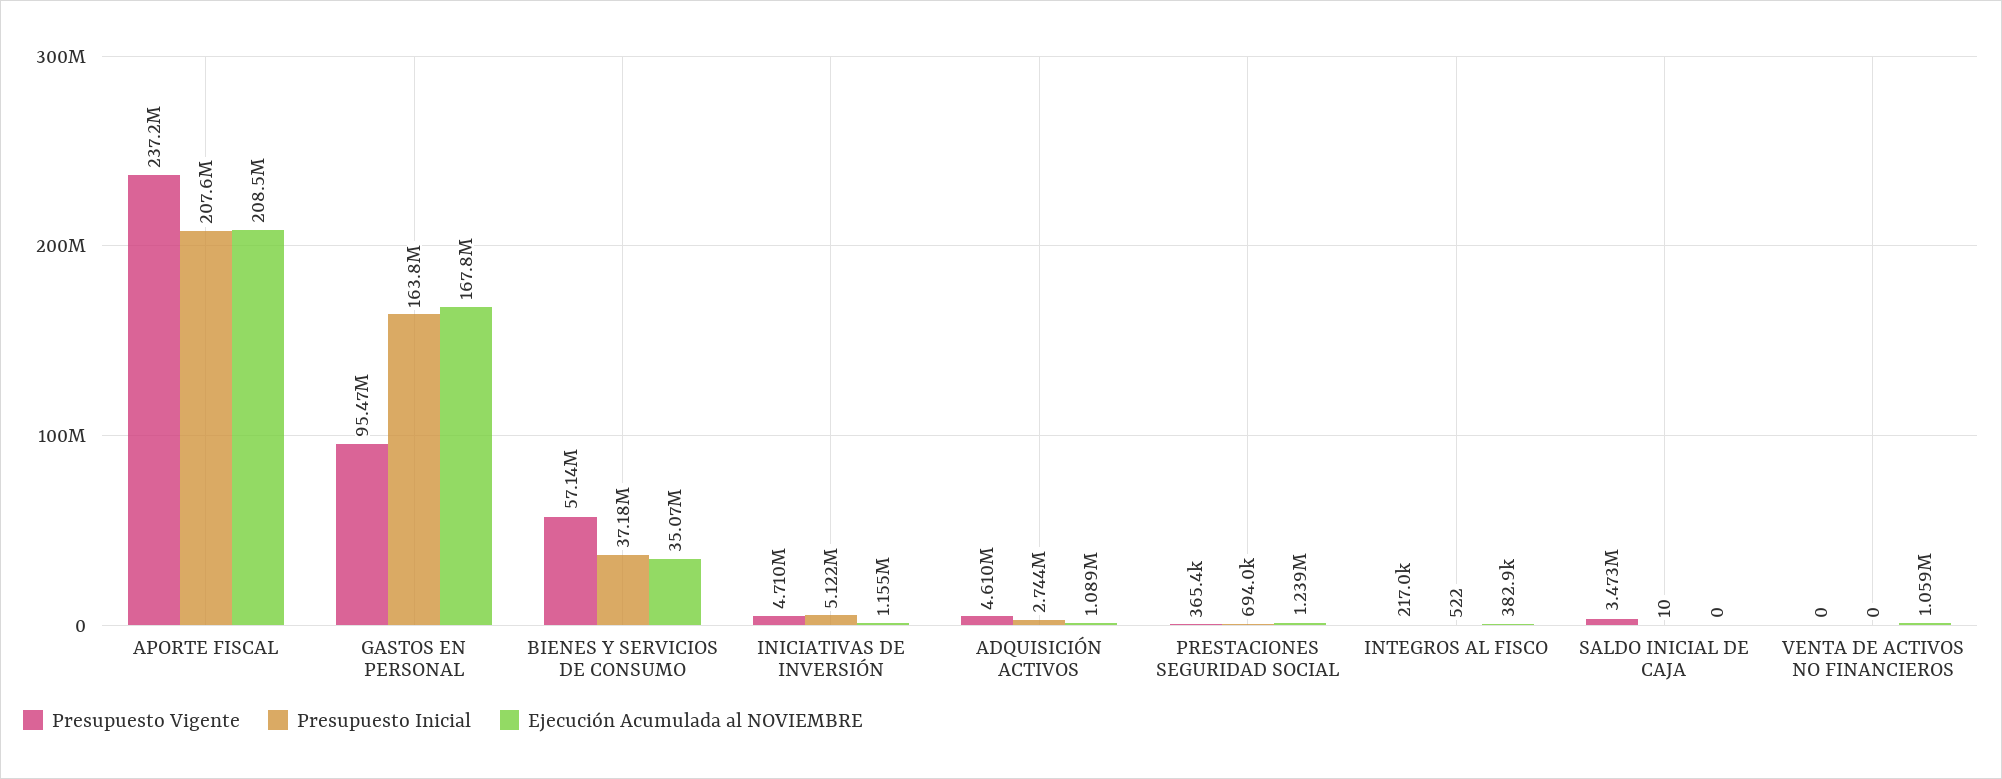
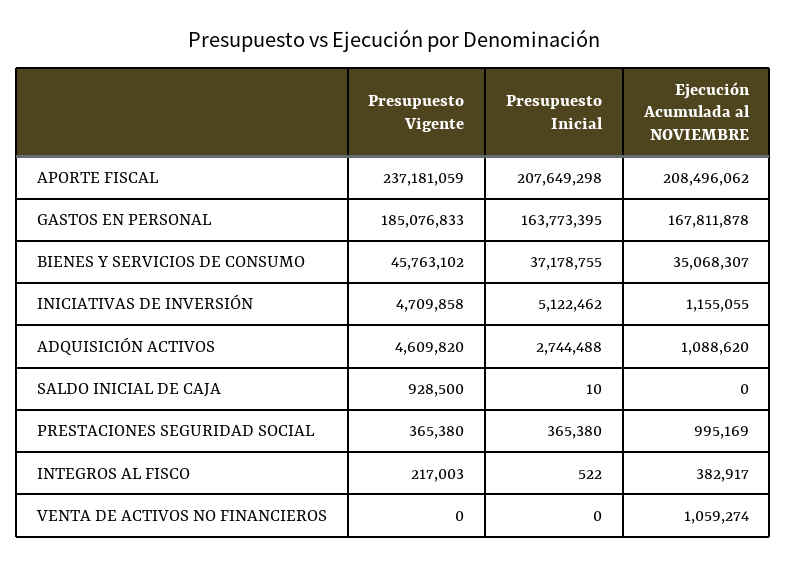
Presupuesto Vigente, GASTOS EN PERSONAL: 95470000 -> 185076833
Presupuesto Vigente, BIENES Y SERVICIOS DE CONSUMO: 57140000 -> 45763102
Presupuesto Inicial, PRESTACIONES SEGURIDAD SOCIAL: 694000 -> 365380
Ejecución Acumulada al NOVIEMBRE, PRESTACIONES SEGURIDAD SOCIAL: 1239000 -> 995169
Presupuesto Vigente, SALDO INICIAL DE CAJA: 3473000 -> 928500

